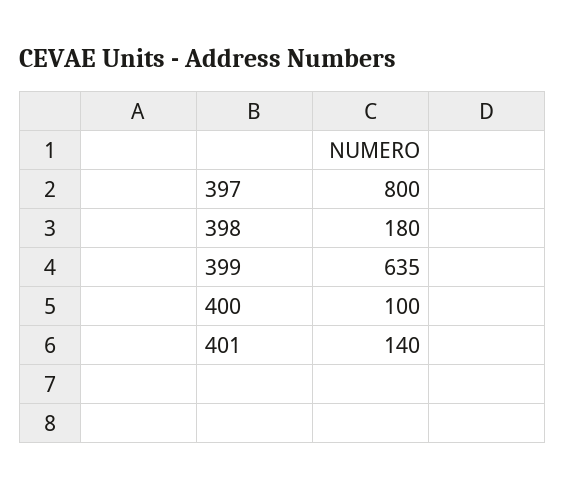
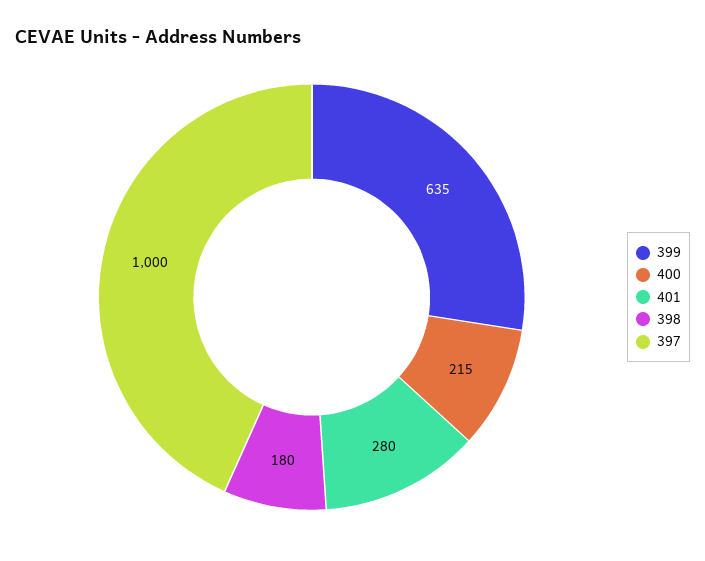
397: 800 -> 1000
400: 100 -> 215
401: 140 -> 280

